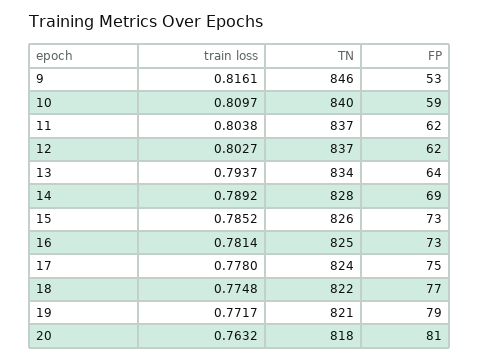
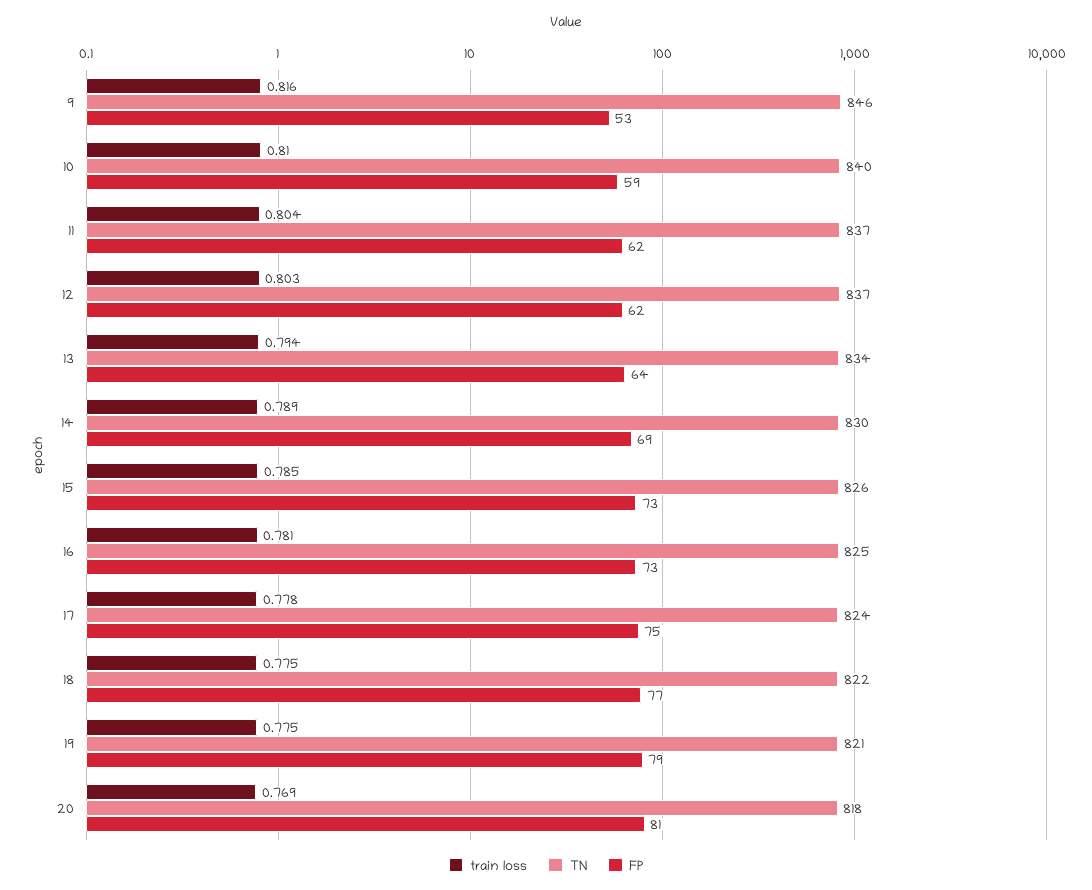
TN, 14: 828 -> 830
train loss, 19: 0.7717 -> 0.775
train loss, 20: 0.7632 -> 0.769

